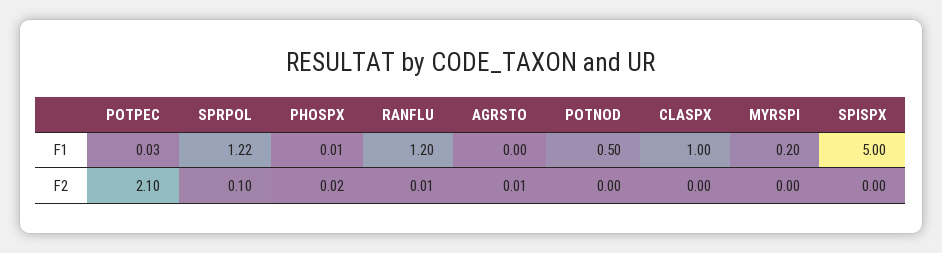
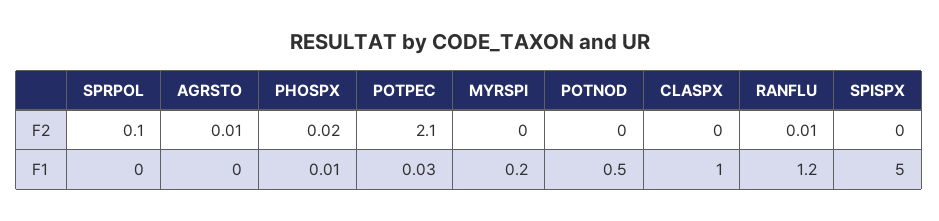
SPRPOL, F1: 1.22 -> 0

